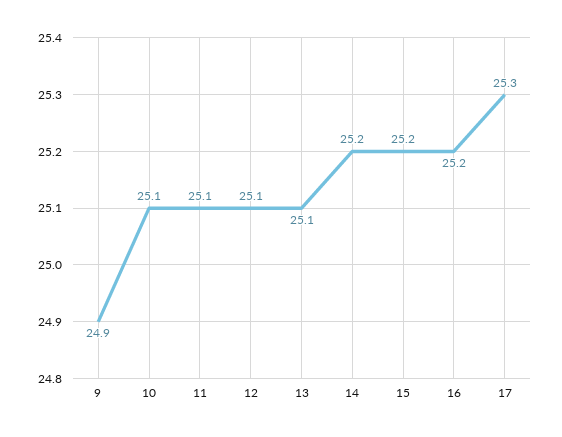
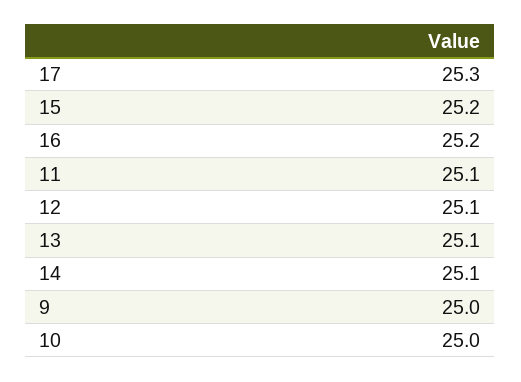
9: 24.9 -> 25
10: 25.1 -> 25
14: 25.2 -> 25.1

